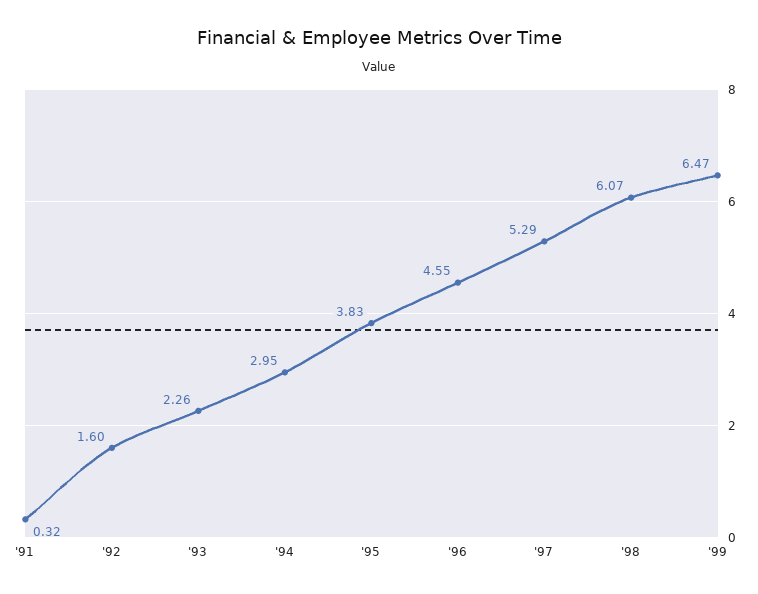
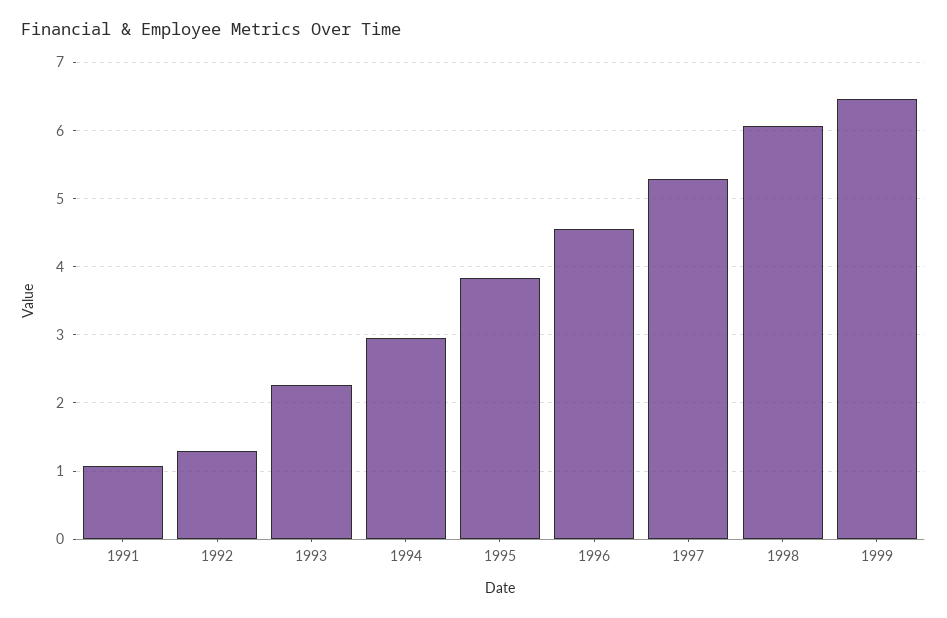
'91: 0.32 -> 1.1
'92: 1.6 -> 1.3

